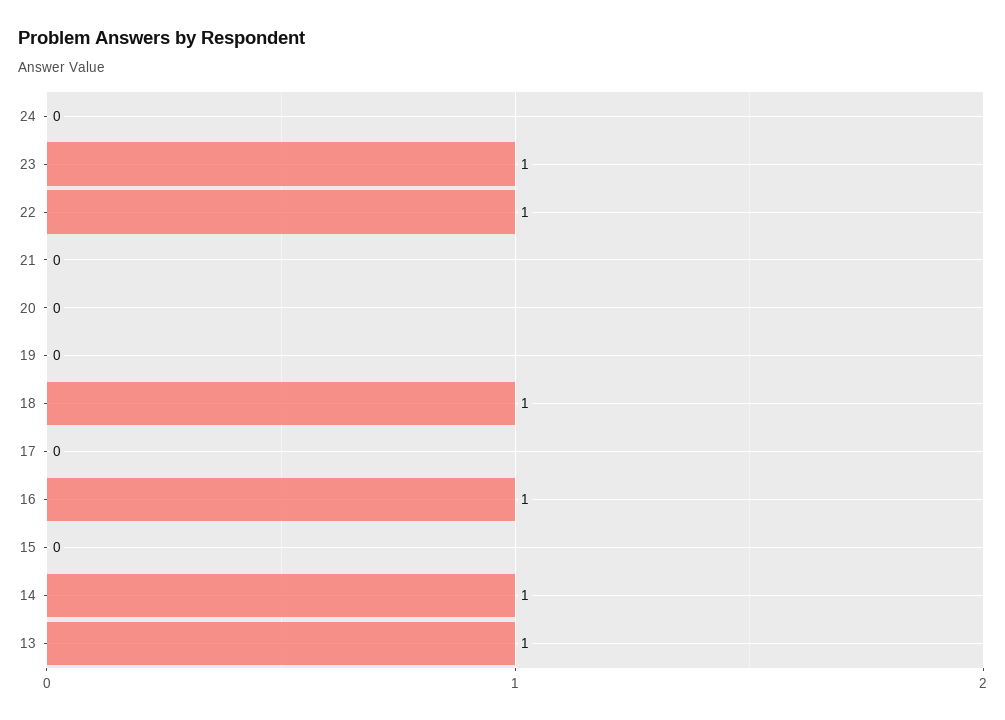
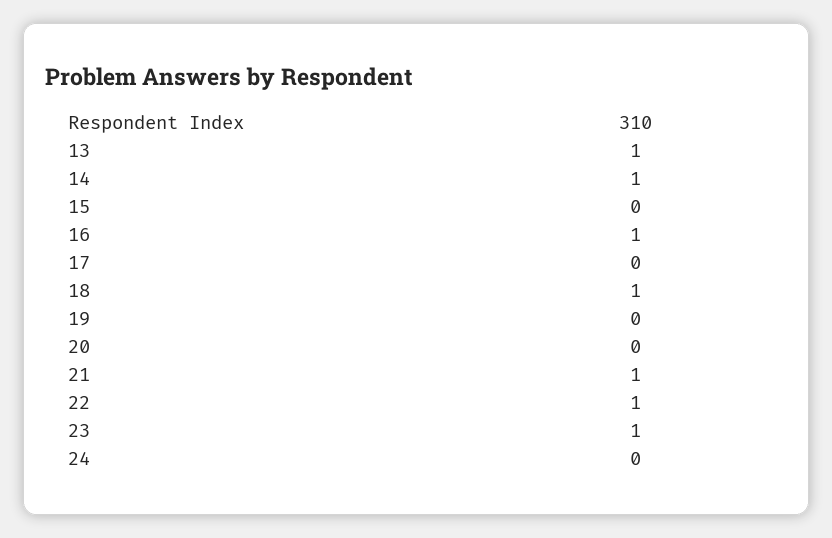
21: 0 -> 1

